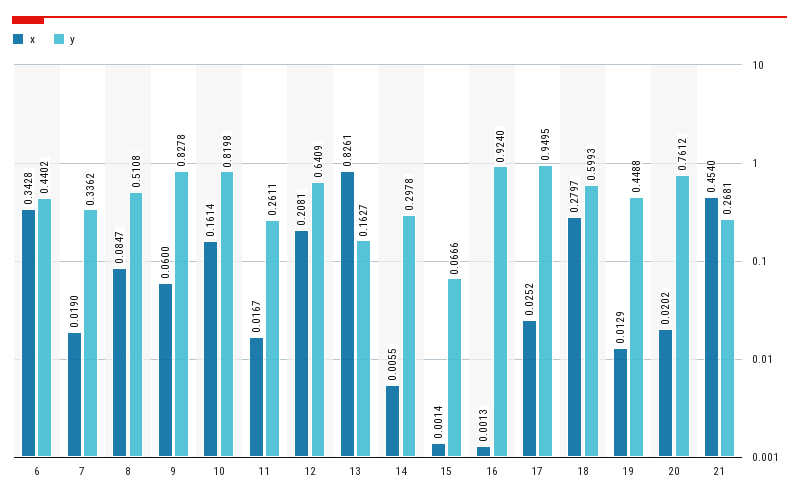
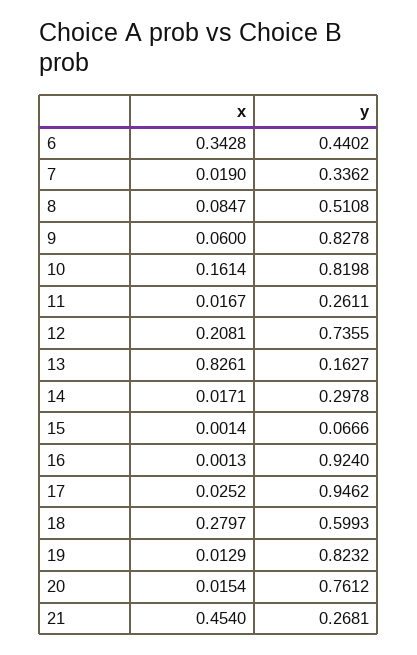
y, 12: 0.6409 -> 0.7355
x, 14: 0.0055 -> 0.0171
y, 17: 0.9495 -> 0.9462
y, 19: 0.4488 -> 0.8232
x, 20: 0.0202 -> 0.0154

